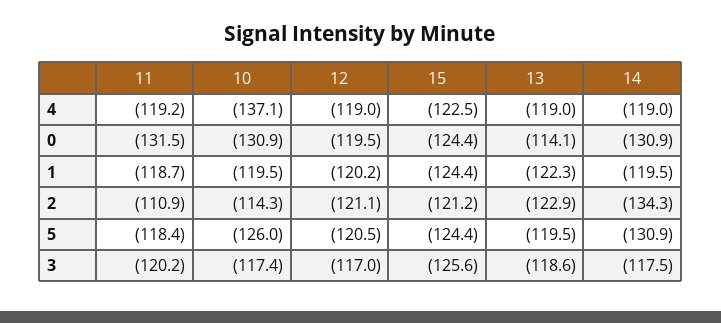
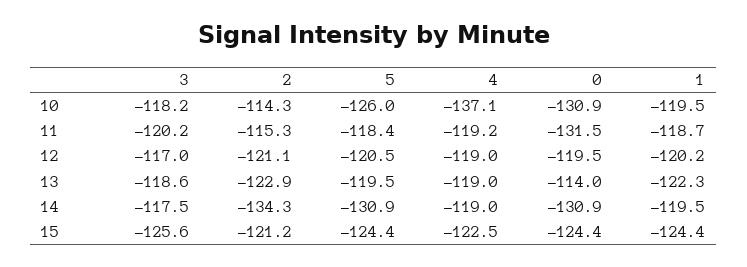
13, 0: -114.1 -> -114
11, 2: -110.9 -> -115.3
10, 3: -117.4 -> -118.2

